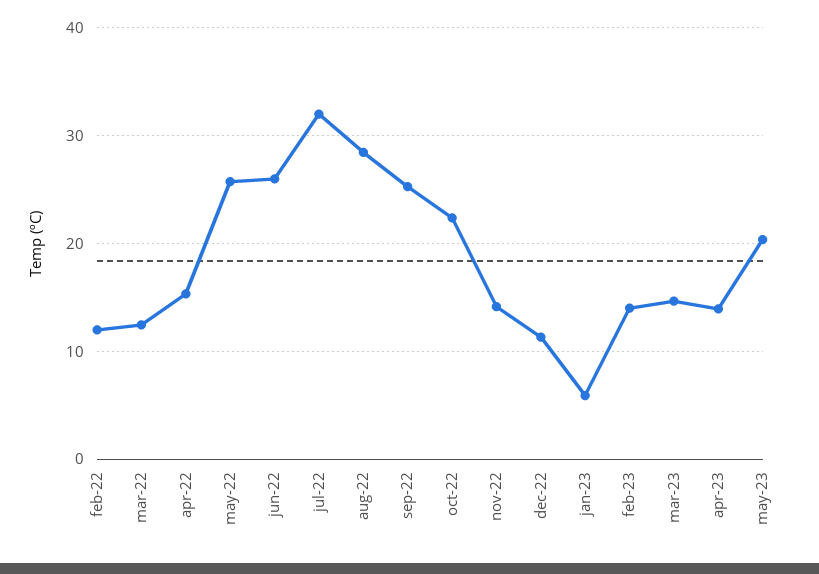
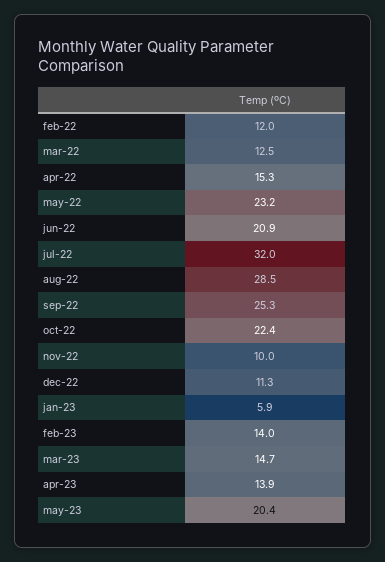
may-22: 26 -> 23.2
jun-22: 26 -> 20.9
nov-22: 14 -> 10

